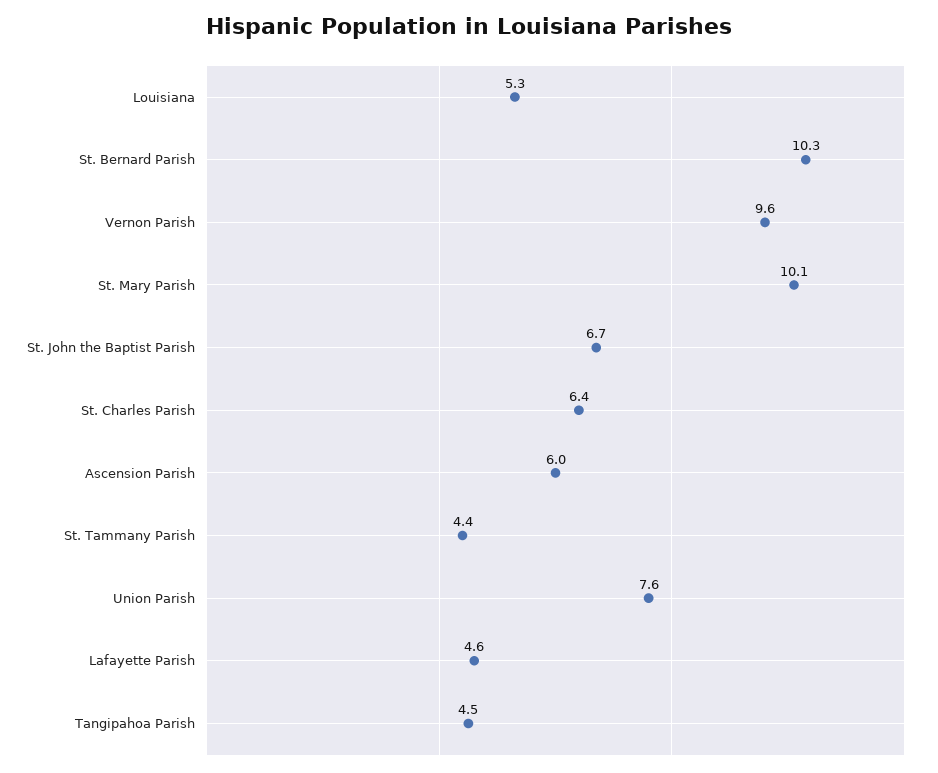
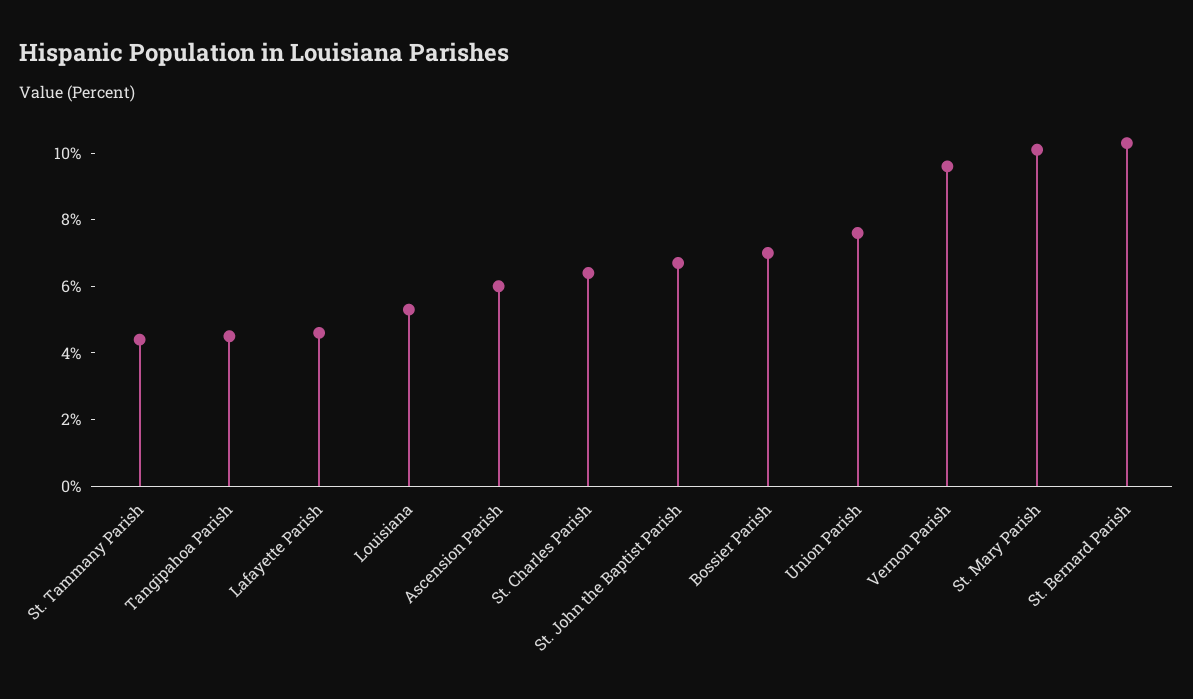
Bossier Parish: none -> 7

